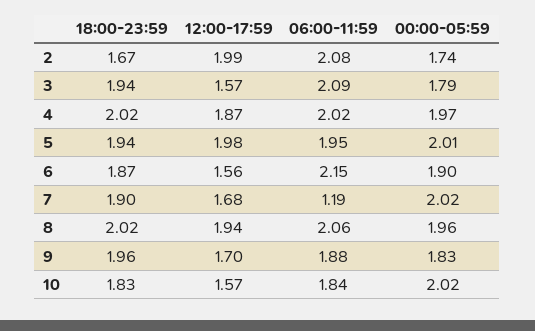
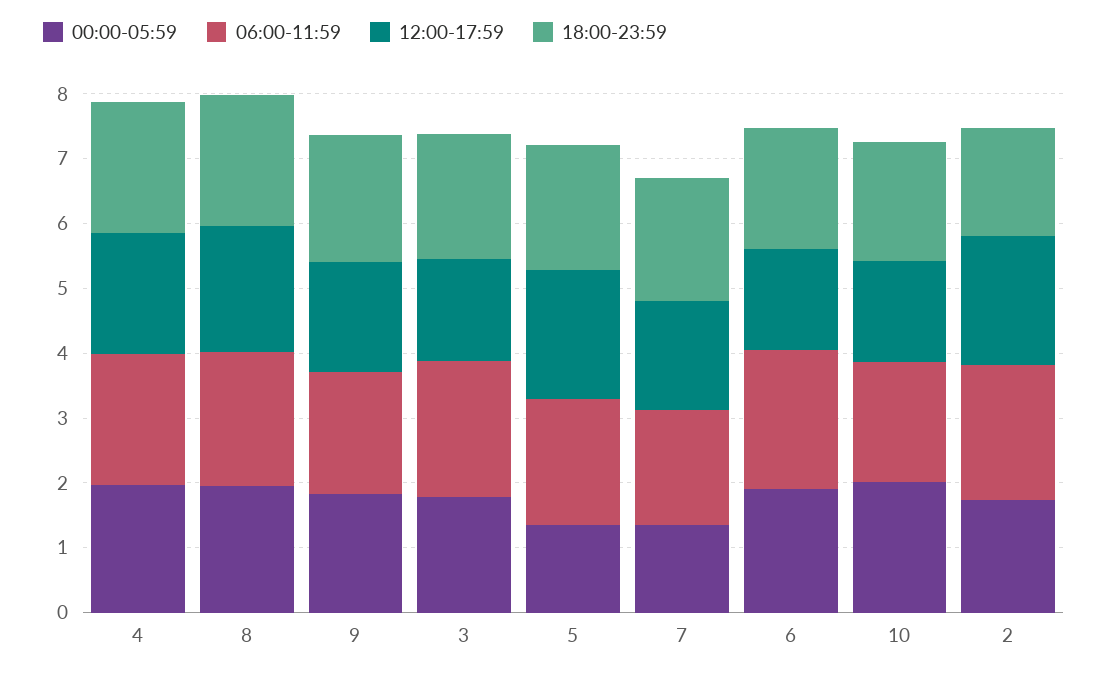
00:00-05:59, 5: 2.01 -> 1.4
06:00-11:59, 7: 1.19 -> 1.8
00:00-05:59, 7: 2.02 -> 1.4

